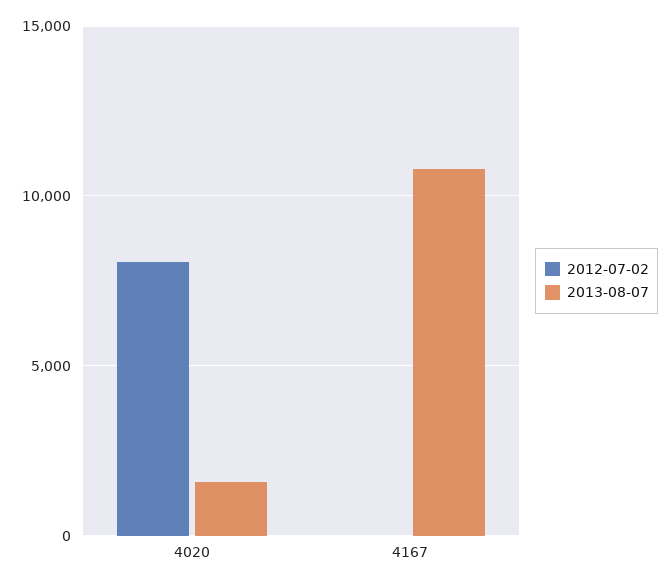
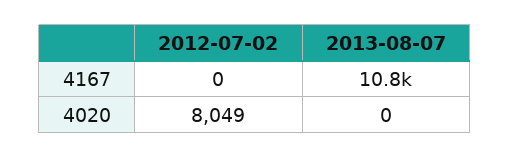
2013-08-07, 4020: 1500 -> 0

